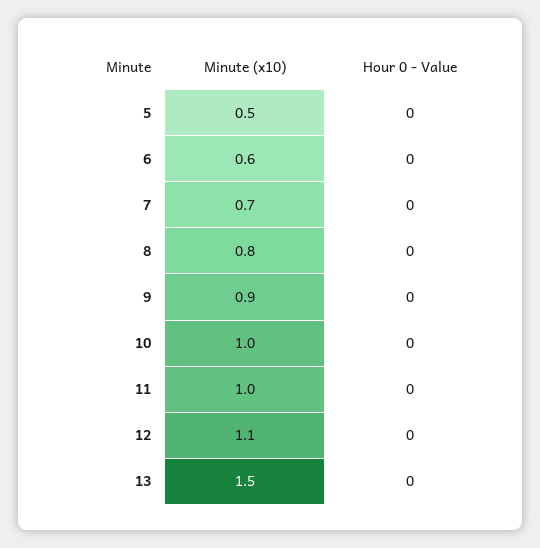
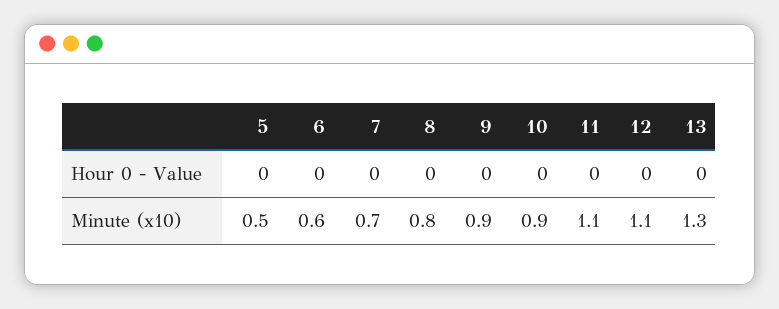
Minute (x10), 10: 1 -> 0.9
Minute (x10), 11: 1 -> 1.1
Minute (x10), 13: 1.5 -> 1.3

